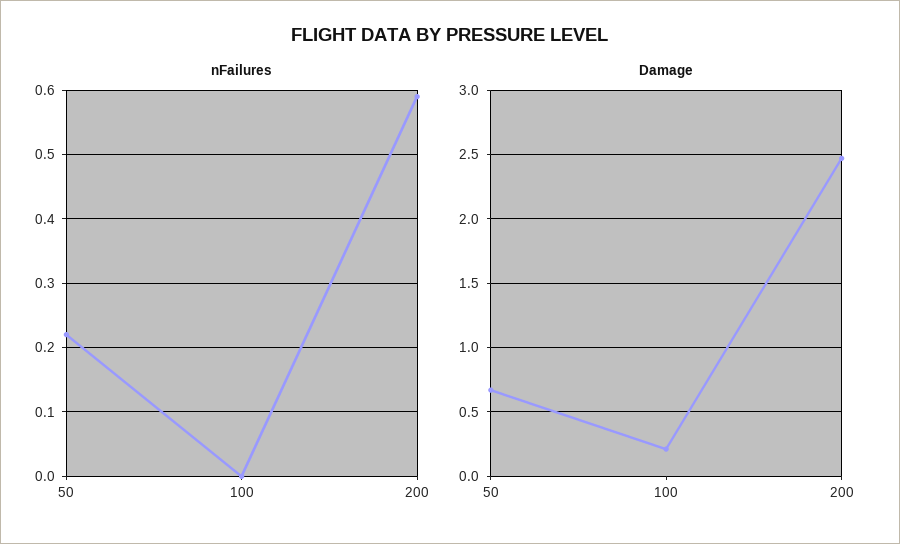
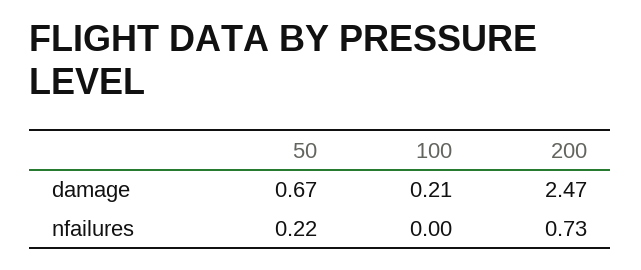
nFailures, 200: 0.59 -> 0.73

